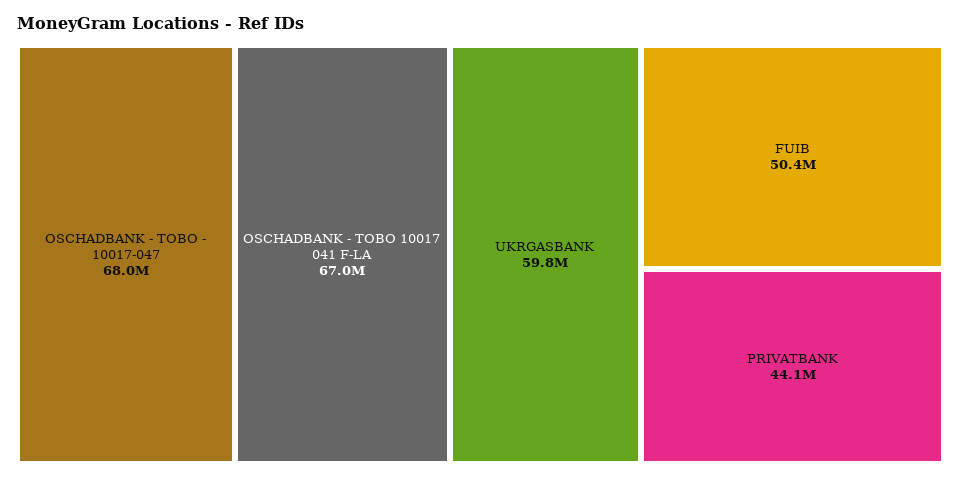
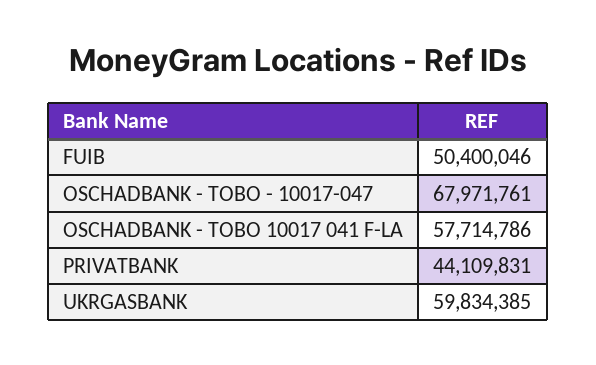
OSCHADBANK - TOBO 10017 041 F-LA: 67000000 -> 57714786

